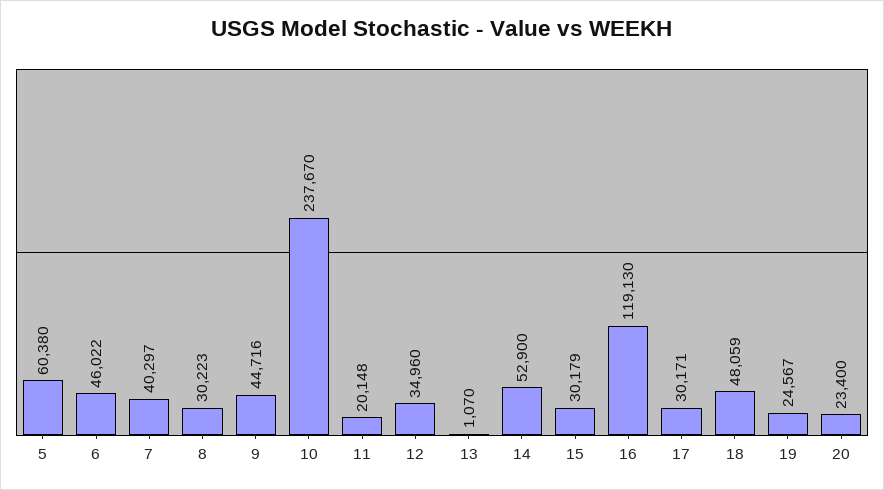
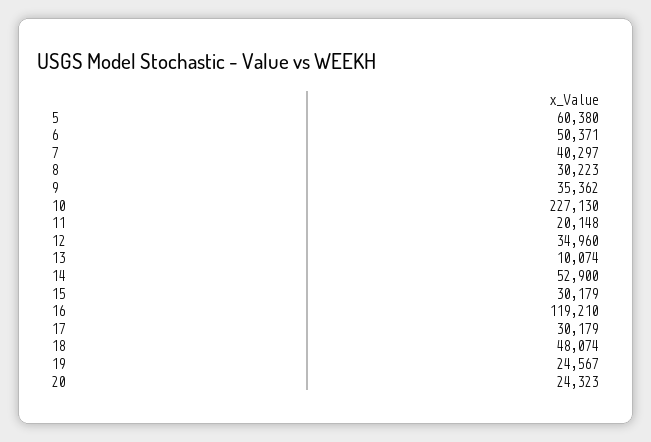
6: 46022 -> 50371
9: 44716 -> 35362
10: 237670 -> 227130
13: 1070 -> 10074
16: 119130 -> 119210
17: 30171 -> 30179
18: 48059 -> 48074
20: 23400 -> 24323

